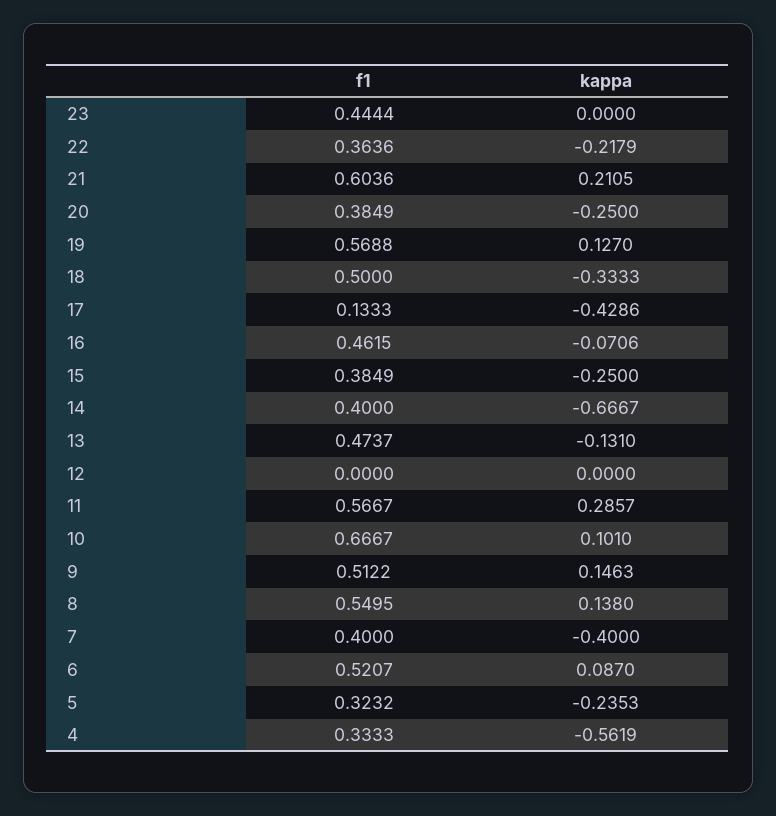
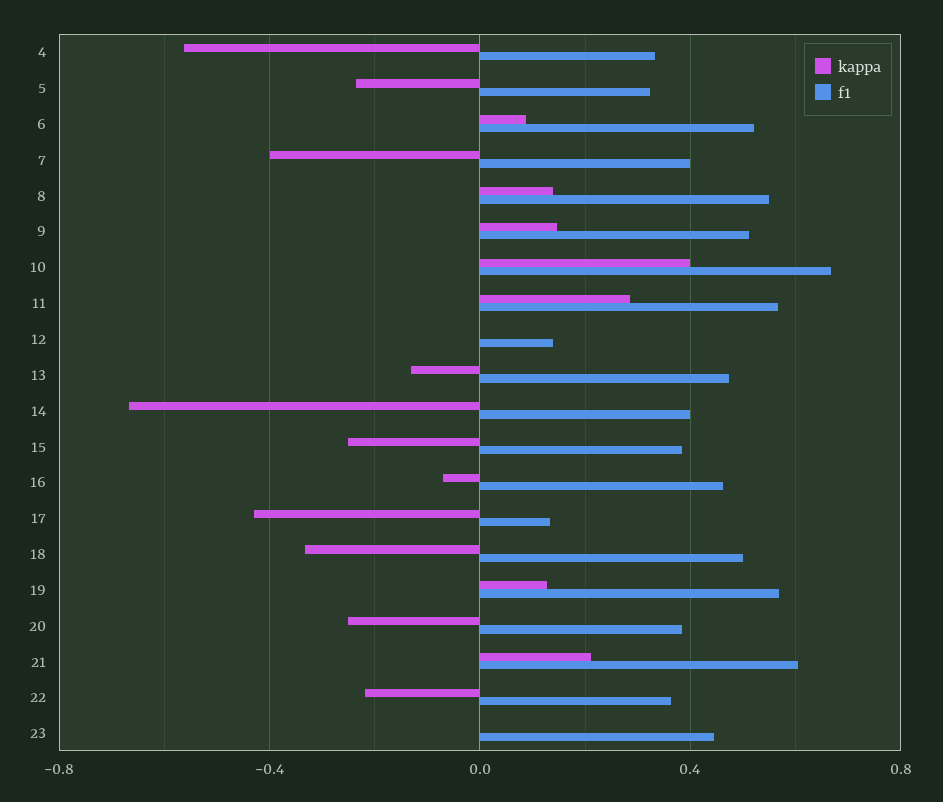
f1, 12: 0 -> 0.15
kappa, 10: 0.101 -> 0.4

